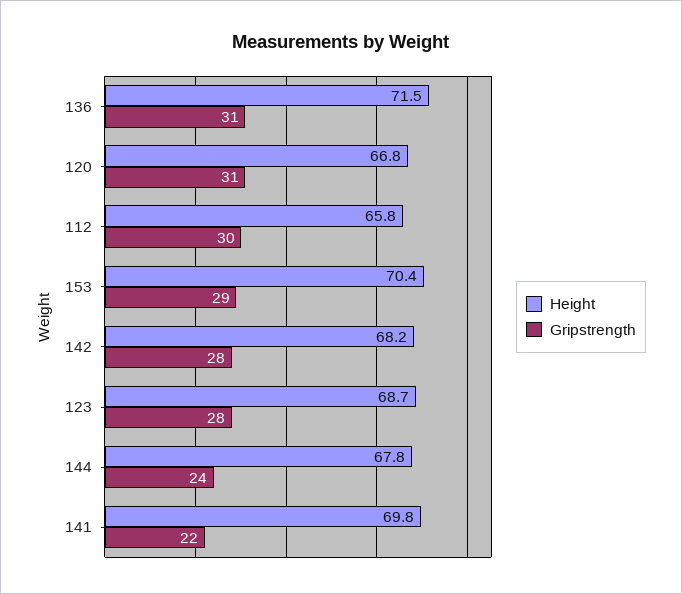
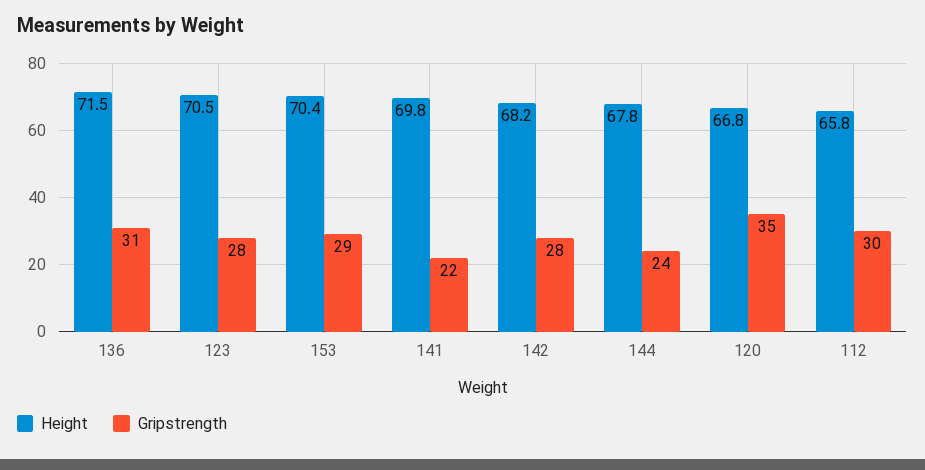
Gripstrength, 120: 31 -> 35
Height, 123: 68.7 -> 70.5

